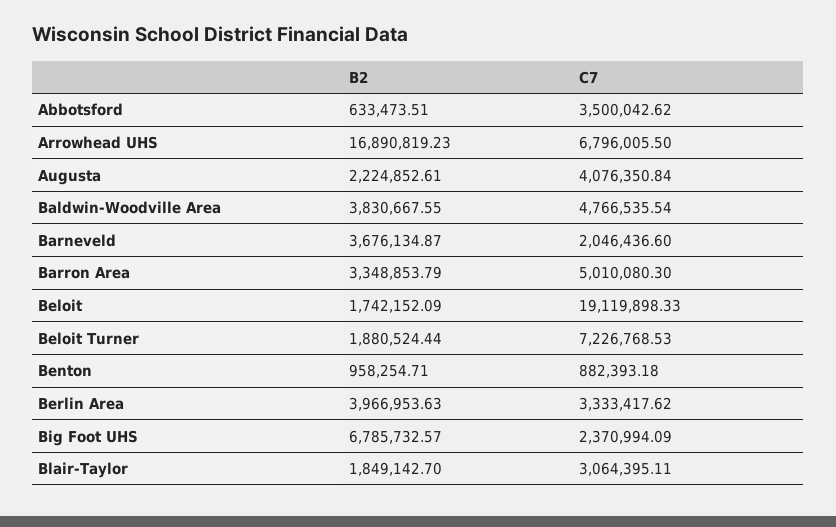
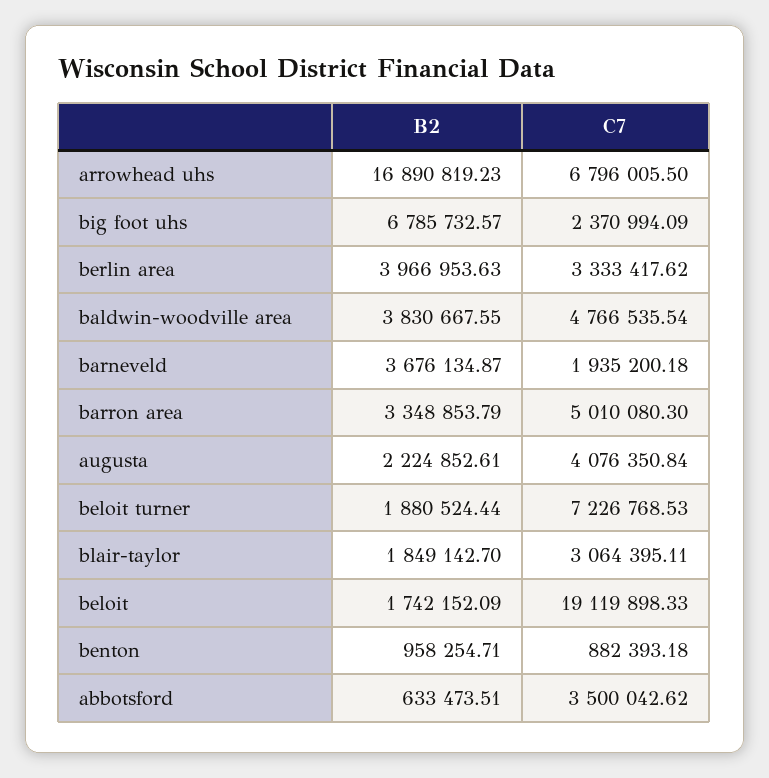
C7, Barneveld: 2046436.6 -> 1935200.18

